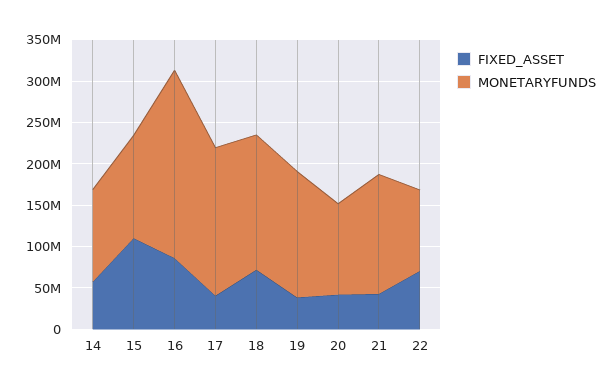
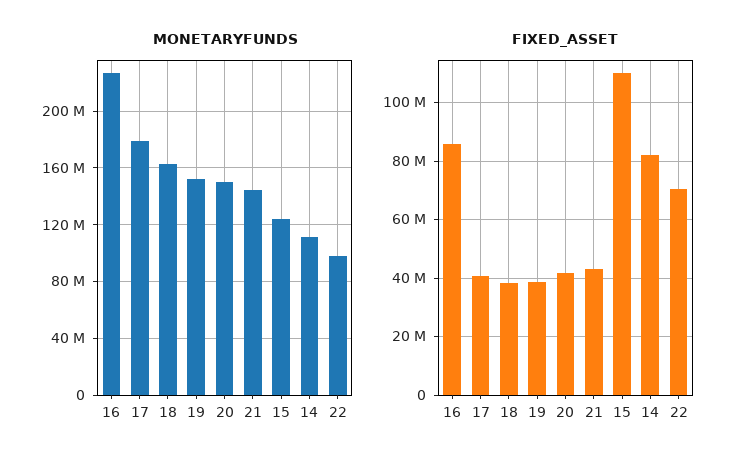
FIXED_ASSET, 14: 60000000 -> 82500000
FIXED_ASSET, 18: 70000000 -> 37500000
MONETARYFUNDS, 20: 110000000 -> 150000000

